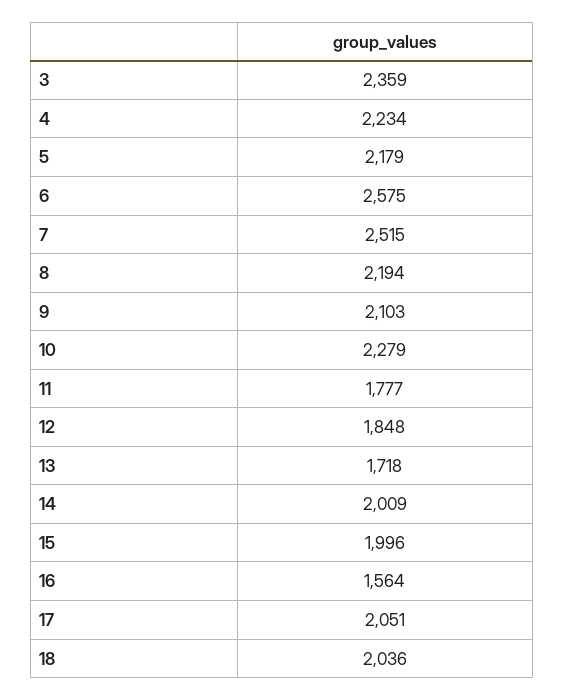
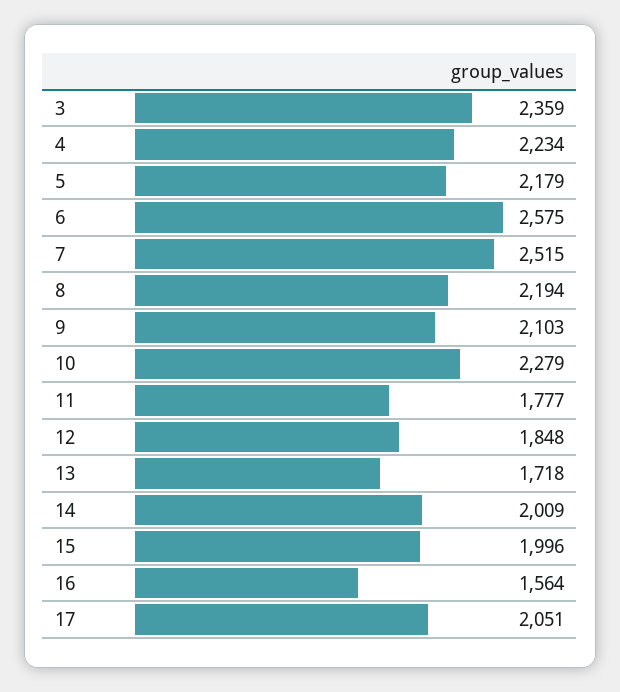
18: 2036 -> none

